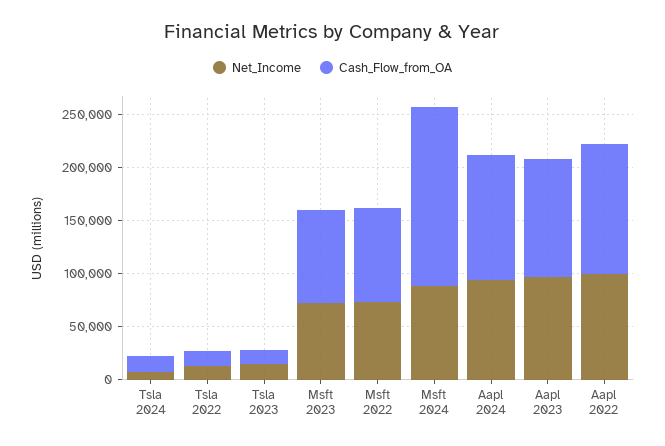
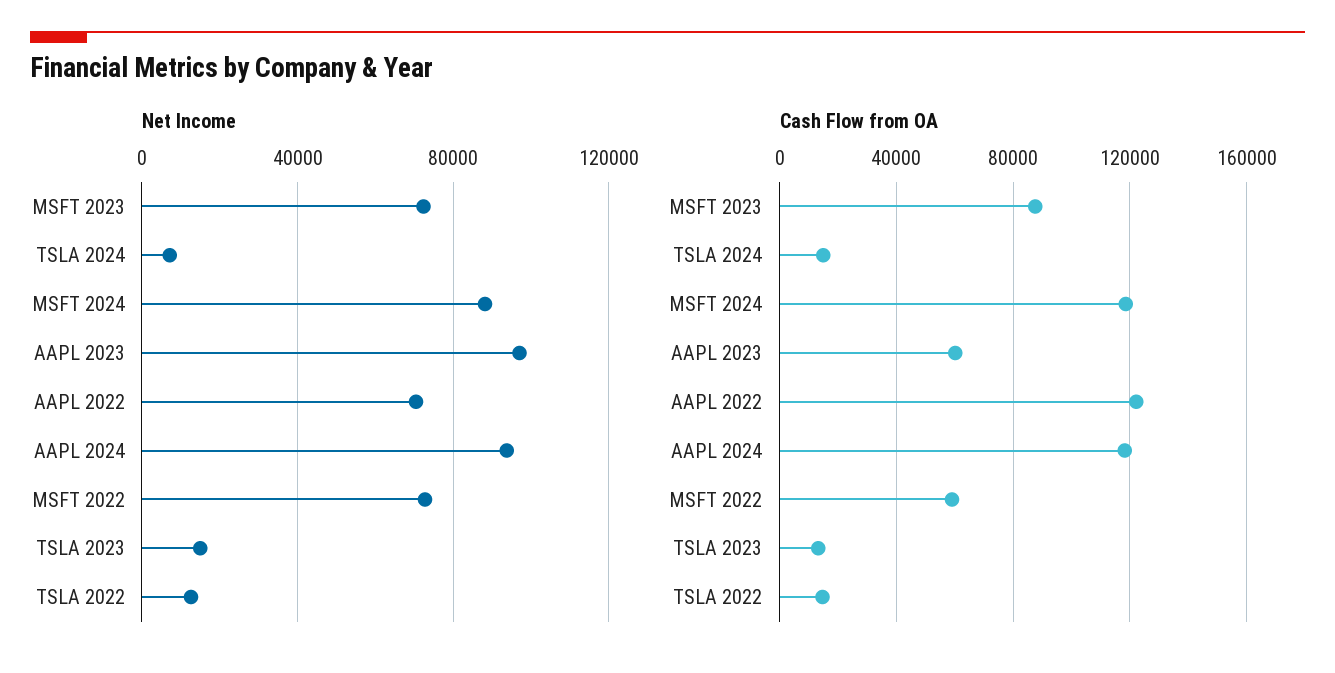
Cash_Flow_from_OA, Msft 2022: 90000 -> 60000
Cash_Flow_from_OA, Msft 2024: 170000 -> 120000
Cash_Flow_from_OA, Aapl 2023: 110000 -> 60000
Net_Income, Aapl 2022: 100000 -> 70000

